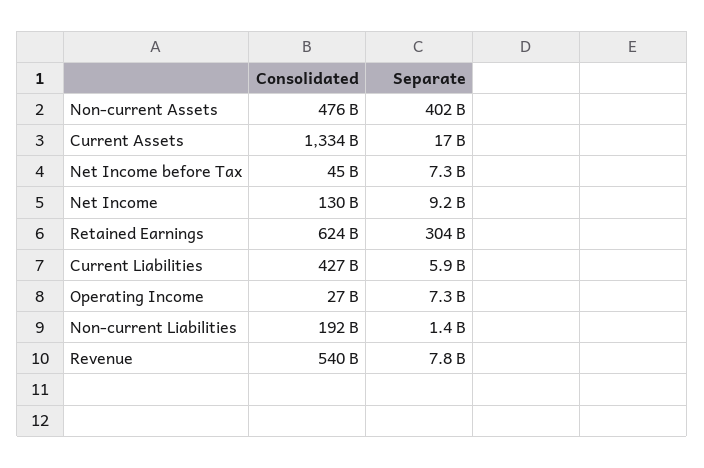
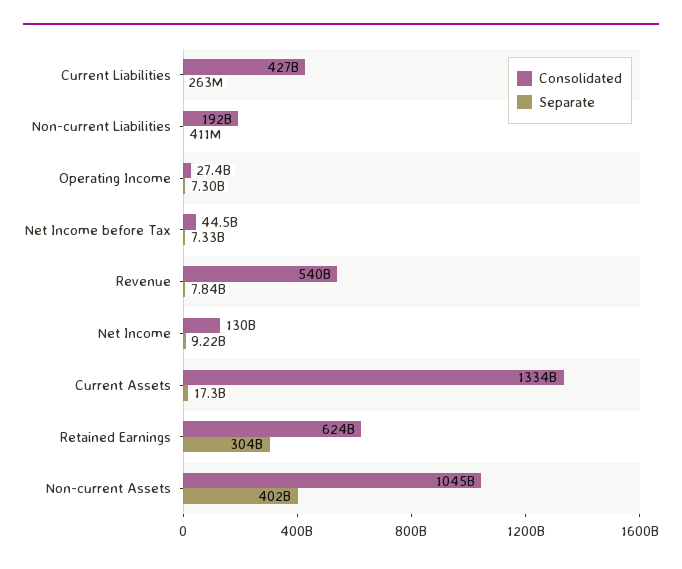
Consolidated, Non-current Assets: 476000000000 -> 1045000000000
Separate, Current Liabilities: 5900000000 -> 263000000
Separate, Non-current Liabilities: 1400000000 -> 411000000

